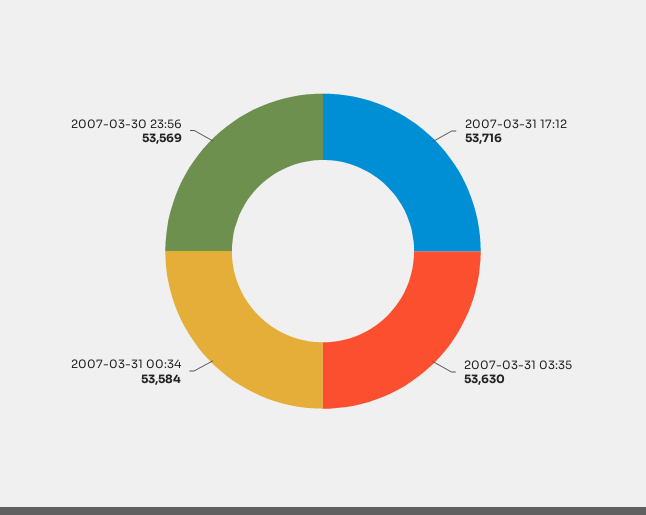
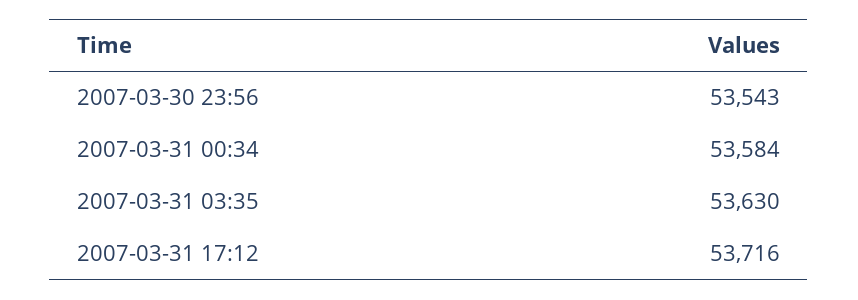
2007-03-30 23:56: 53569 -> 53543

